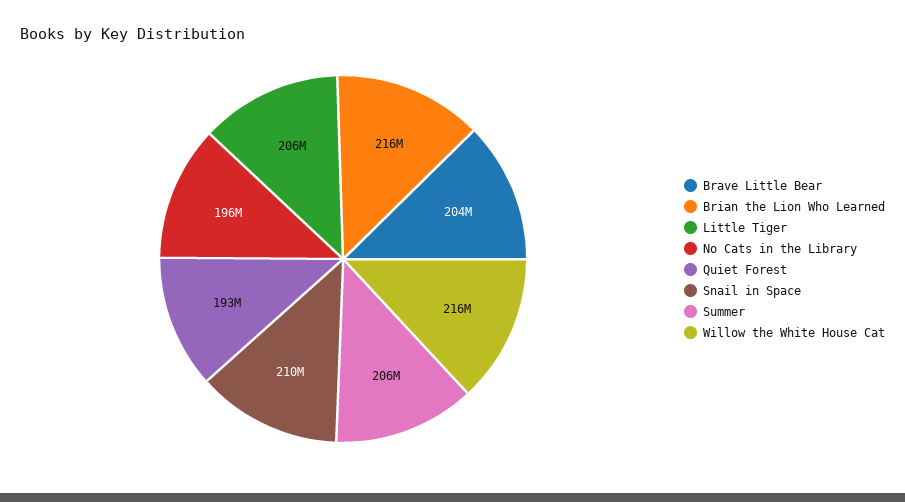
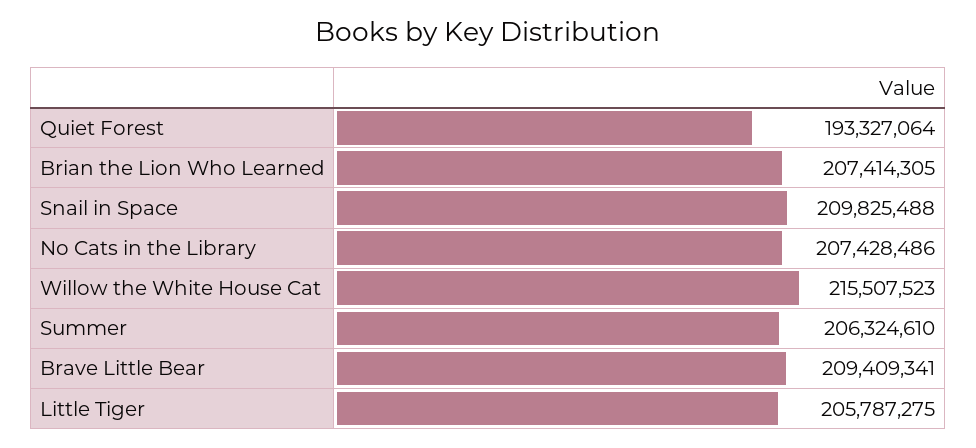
Brave Little Bear: 204000000 -> 209409341
Brian the Lion Who Learned: 216000000 -> 207414305
No Cats in the Library: 196000000 -> 207428486

